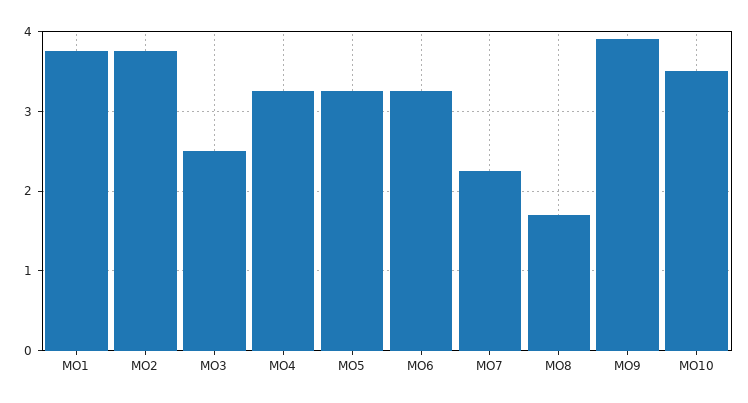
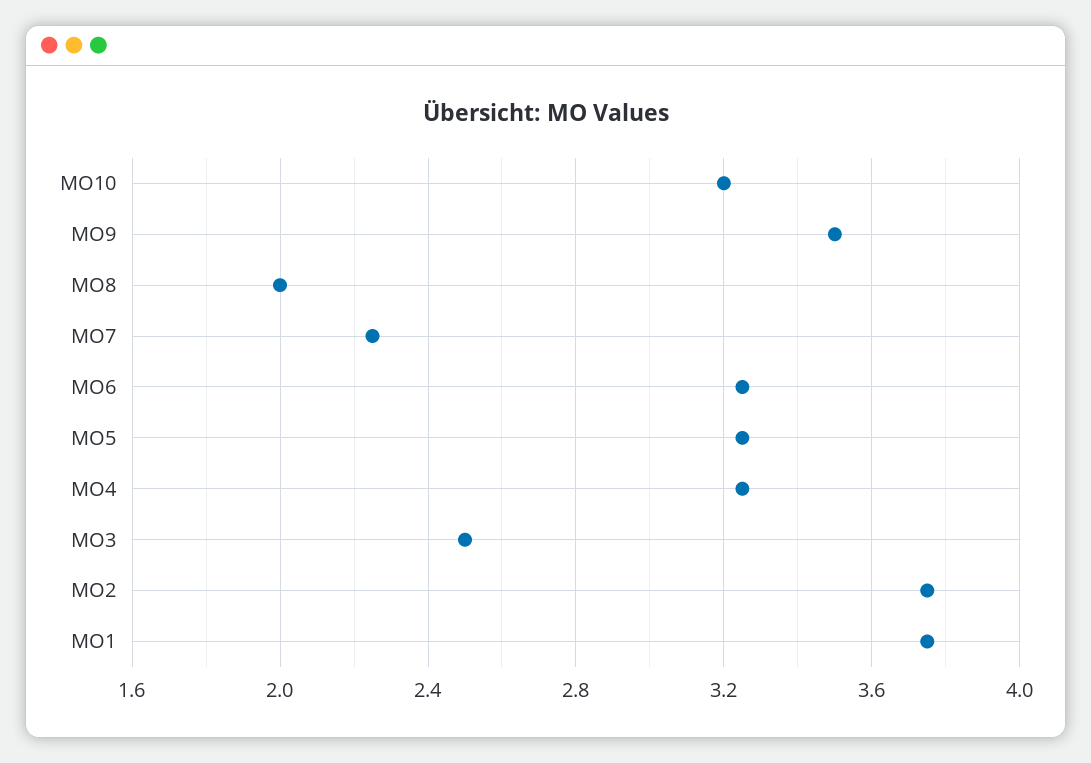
MO8: 1.7 -> 2
MO9: 3.9 -> 3.5
MO10: 3.5 -> 3.2

